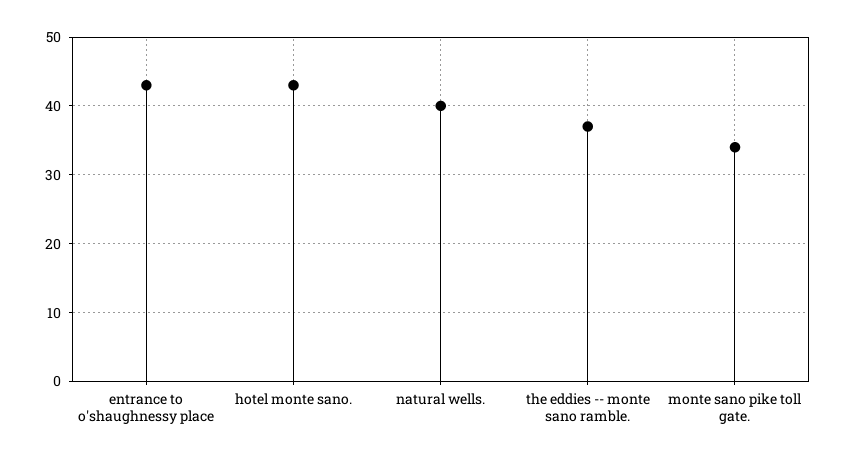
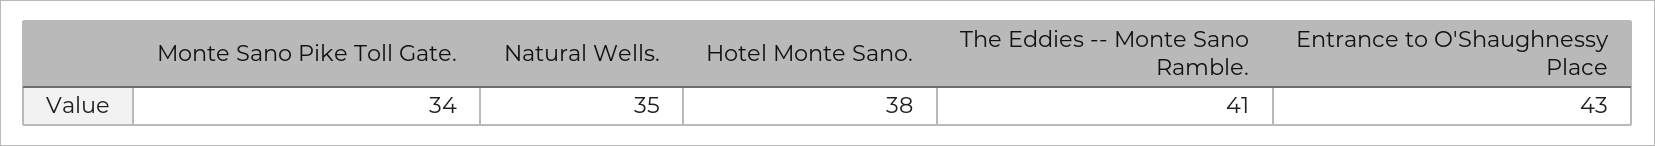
hotel monte sano.: 43 -> 38
natural wells.: 40 -> 35
the eddies -- monte sano ramble.: 37 -> 41

